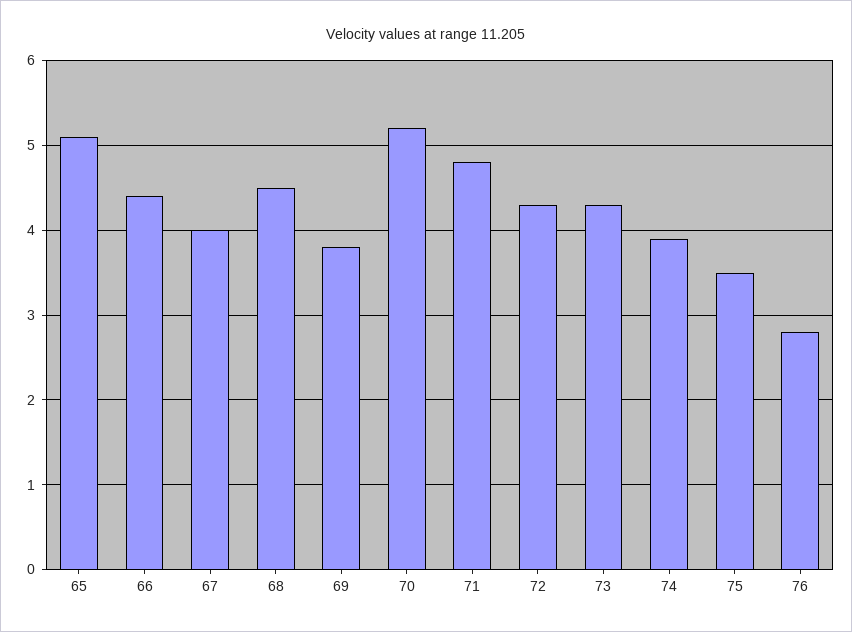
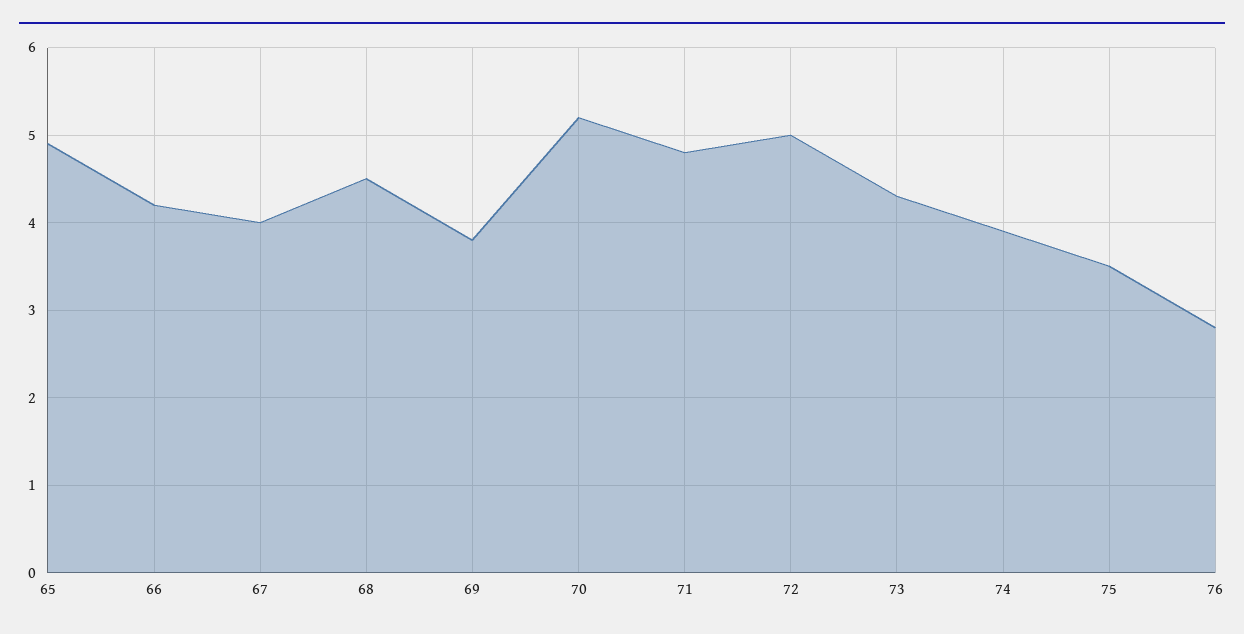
65: 5.1 -> 4.9
66: 4.4 -> 4.2
72: 4.3 -> 5

